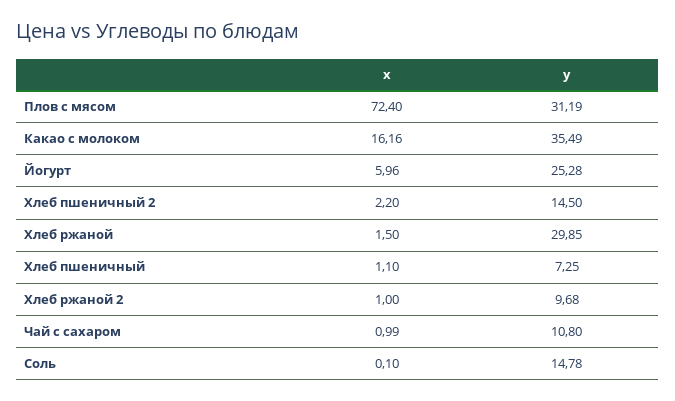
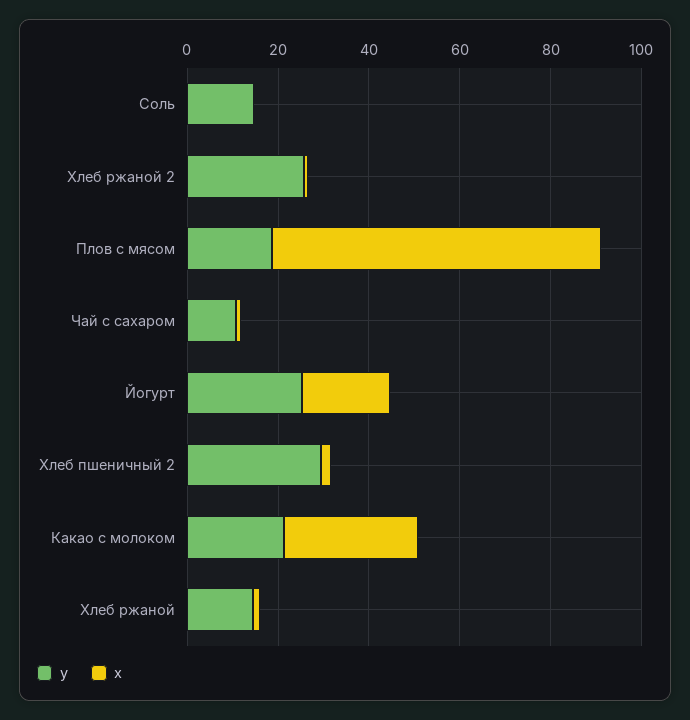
y, Плов с мясом: 31.19 -> 20
x, Какао с молоком: 16.16 -> 30
y, Какао с молоком: 35.49 -> 20
x, Йогурт: 5.96 -> 20
y, Хлеб пшеничный 2: 14.5 -> 30
y, Хлеб ржаной: 29.85 -> 15
x, Хлеб пшеничный: 1.1 -> none
y, Хлеб пшеничный: 7.25 -> none
y, Хлеб ржаной 2: 9.68 -> 25

